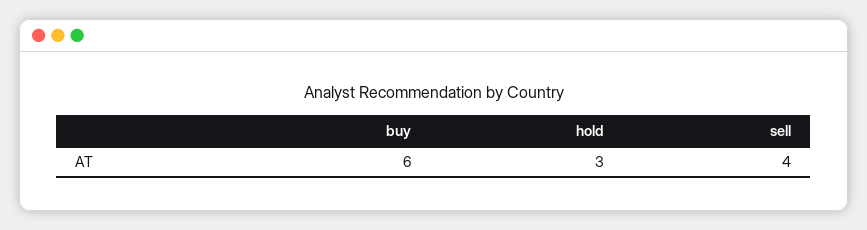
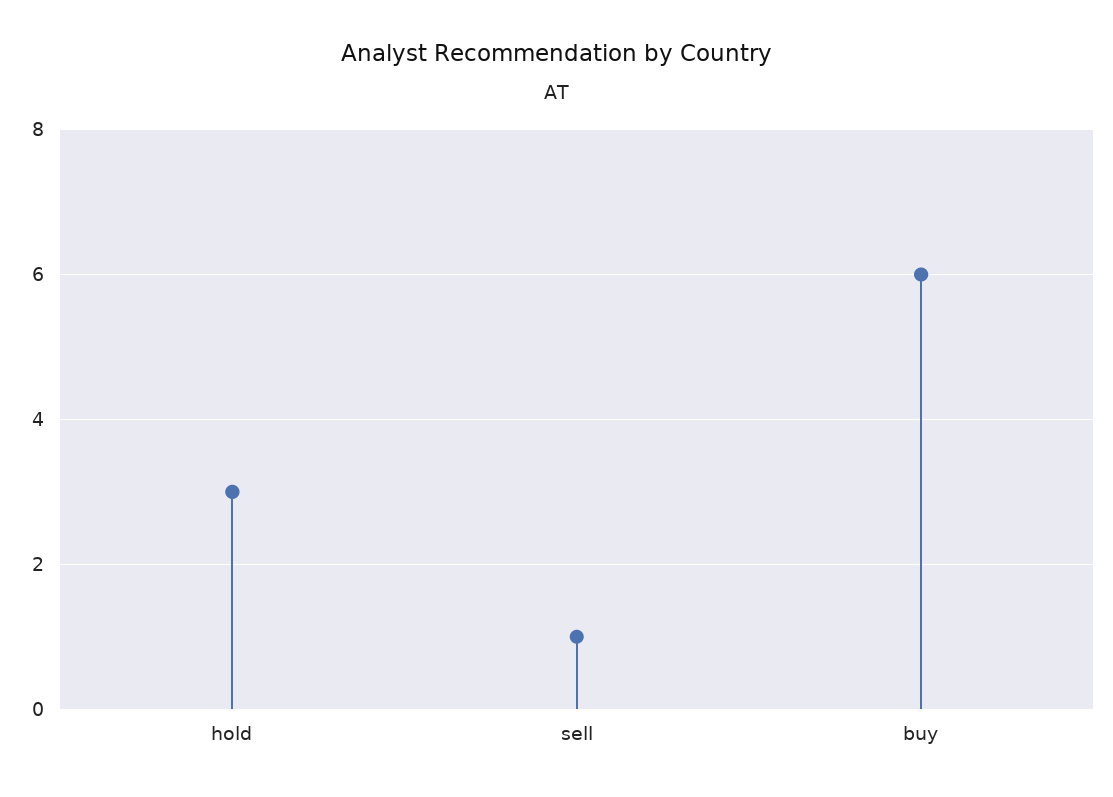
sell: 4 -> 1

